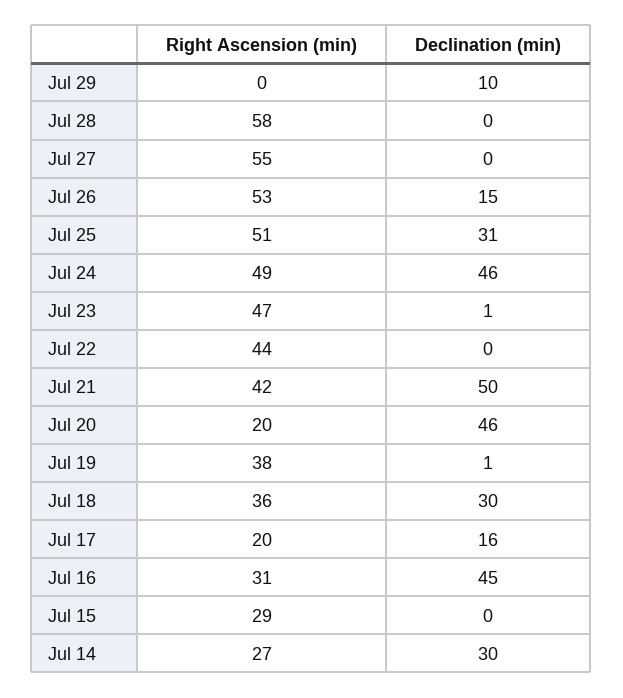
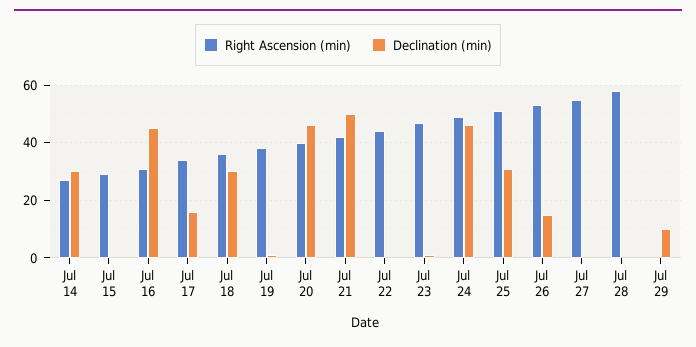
Right Ascension (min), Jul 20: 20 -> 40
Right Ascension (min), Jul 17: 20 -> 35

